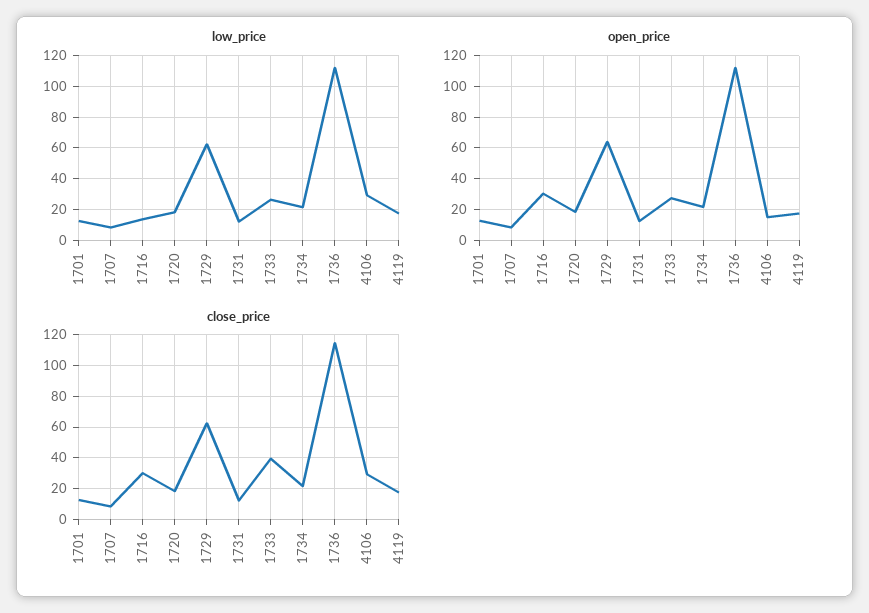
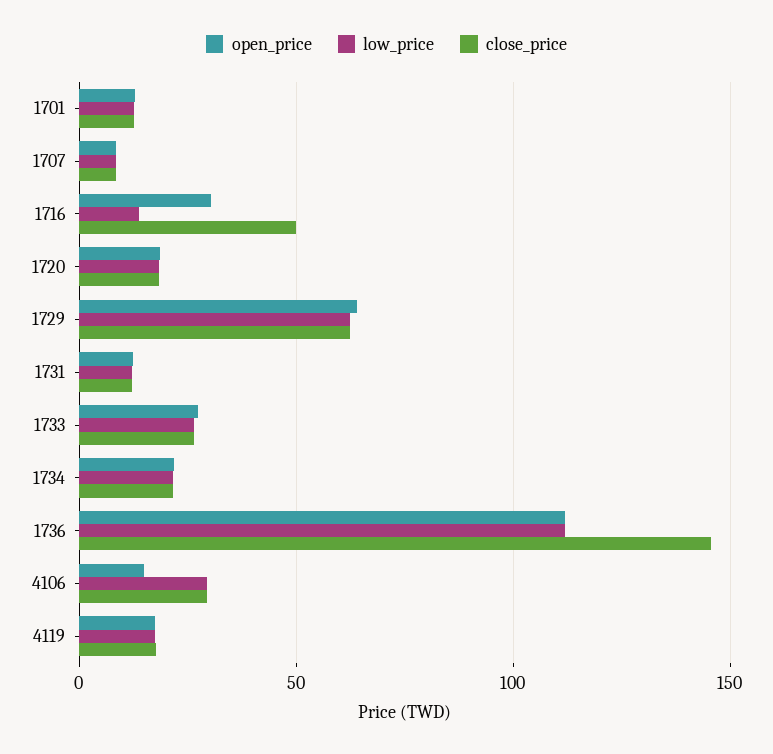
close_price, 1716: 30 -> 50
close_price, 1733: 40 -> 25
close_price, 1736: 115 -> 145

